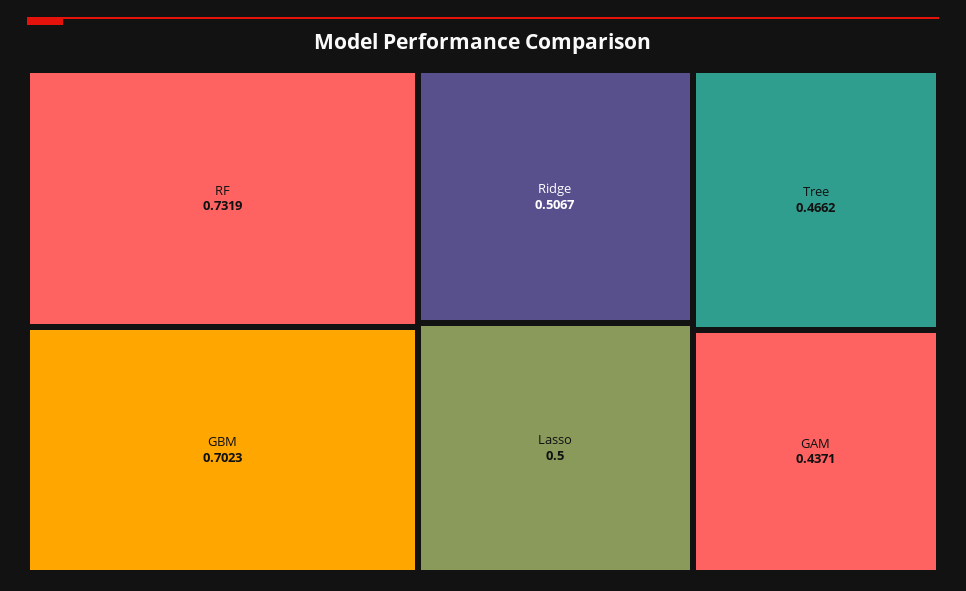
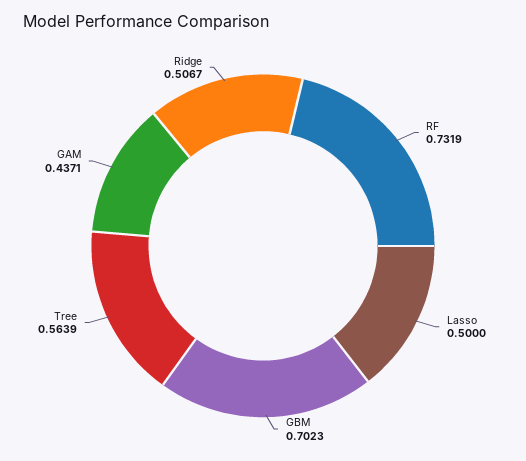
Tree: 0.4662 -> 0.5639

